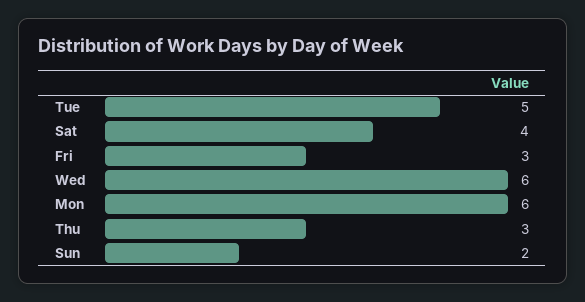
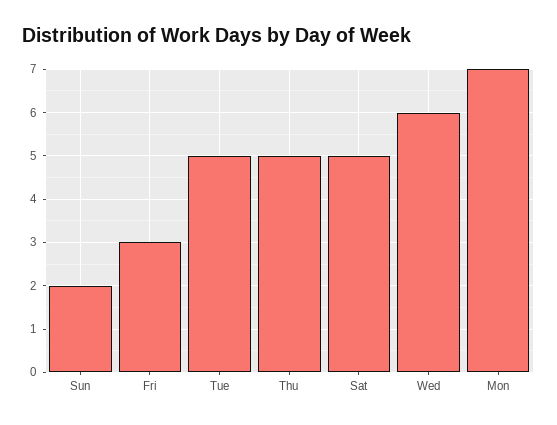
Sat: 4 -> 5
Mon: 6 -> 7
Thu: 3 -> 5

